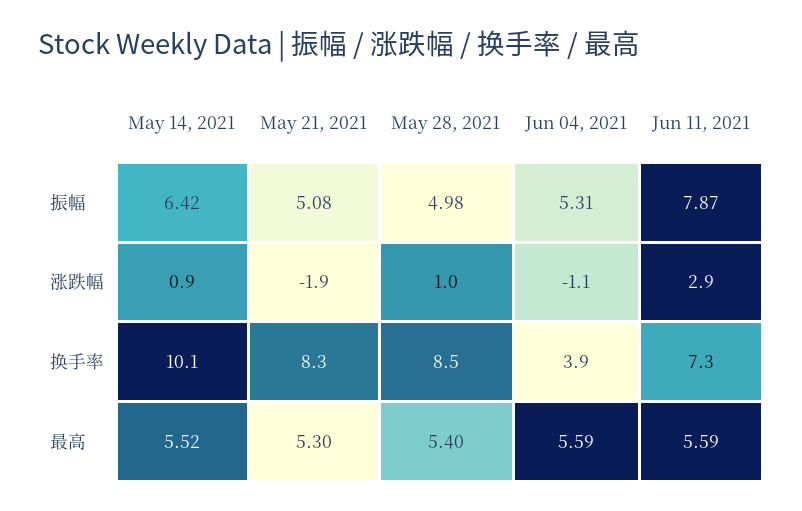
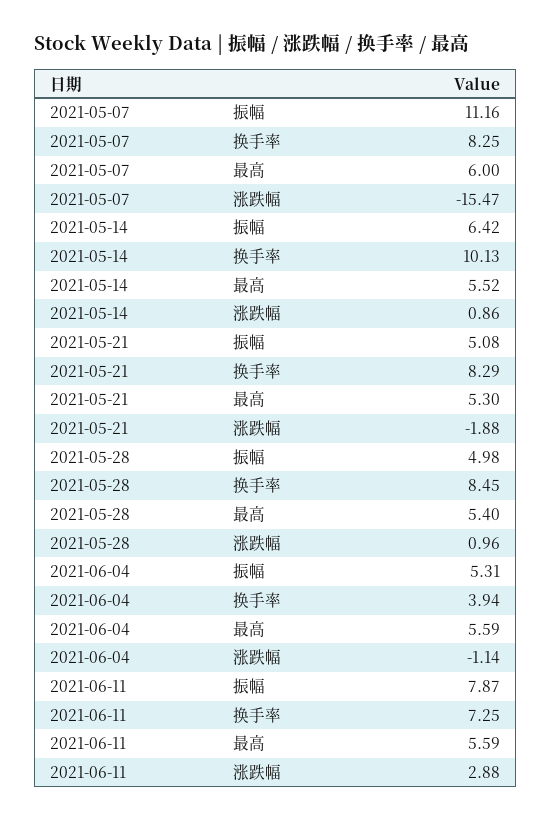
2021-05-07, 振幅: none -> 11.16
2021-05-07, 换手率: none -> 8.25
2021-05-07, 最高: none -> 6
2021-05-07, 涨跌幅: none -> -15.47

